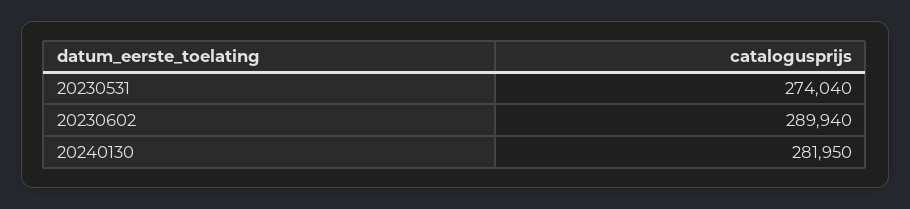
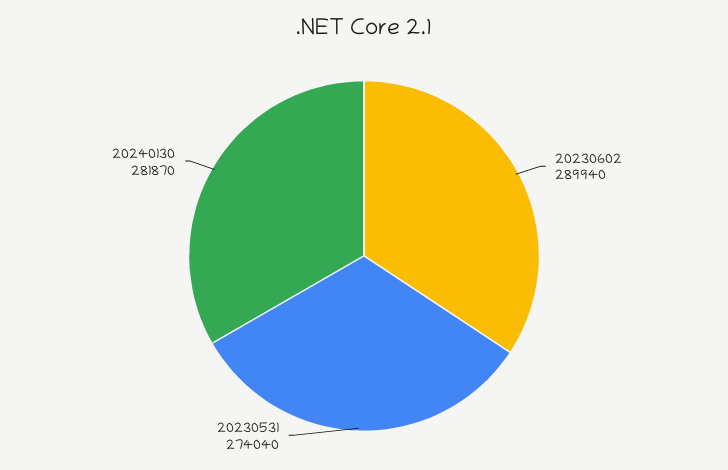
20240130: 281950 -> 281870

